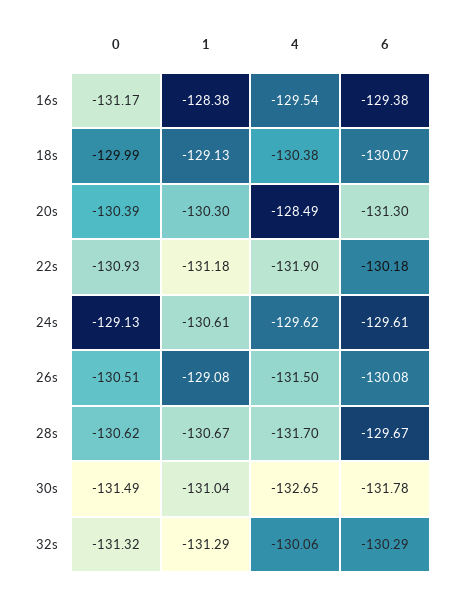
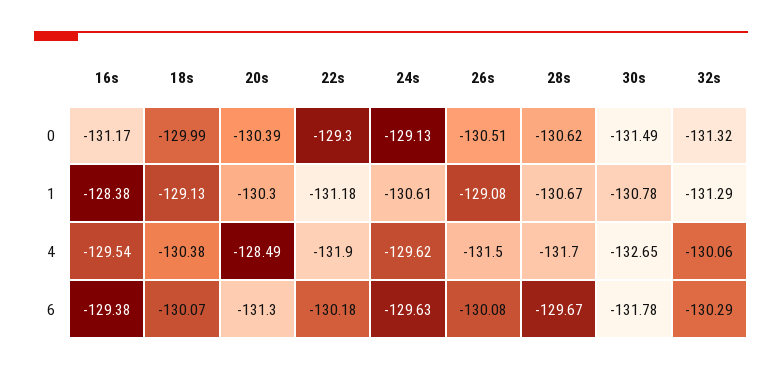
0, 22s: -130.93 -> -129.3
6, 24s: -129.61 -> -129.63
1, 30s: -131.04 -> -130.78

